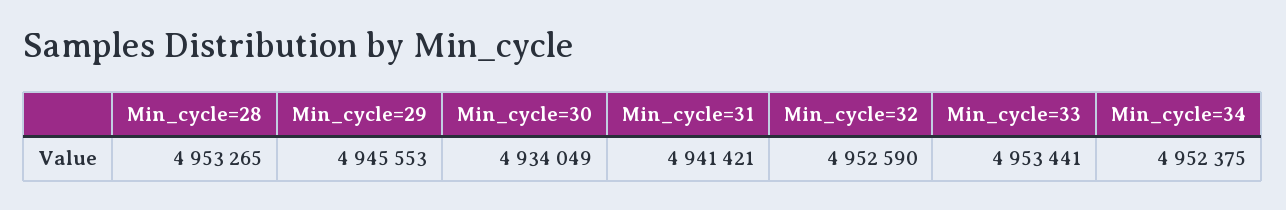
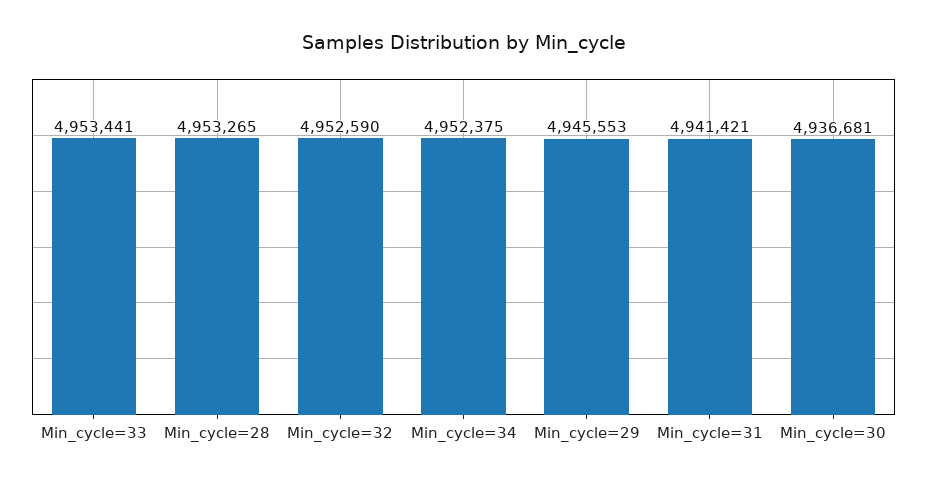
Min_cycle=30: 4934049 -> 4936681

